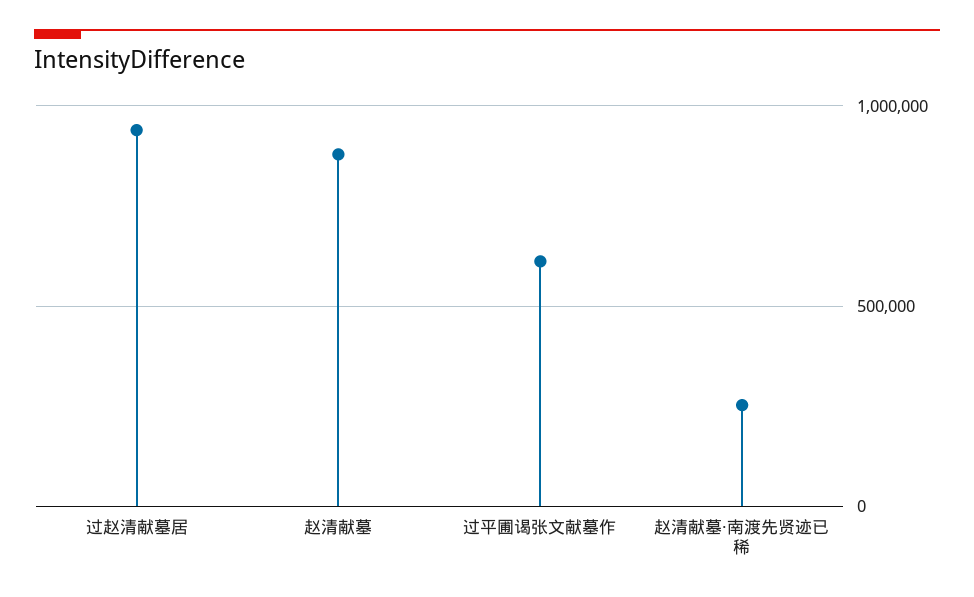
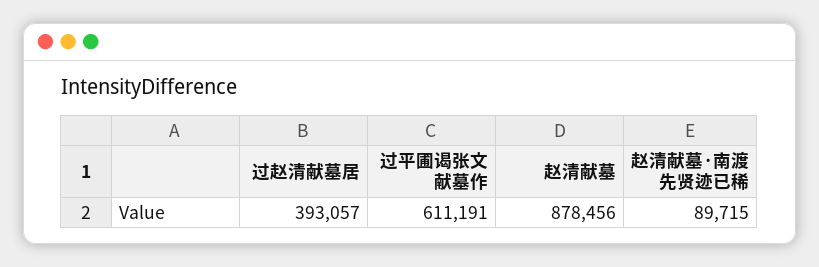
过赵清献墓居: 950000 -> 393057
赵清献墓·南渡先贤迹已稀: 250000 -> 89715

